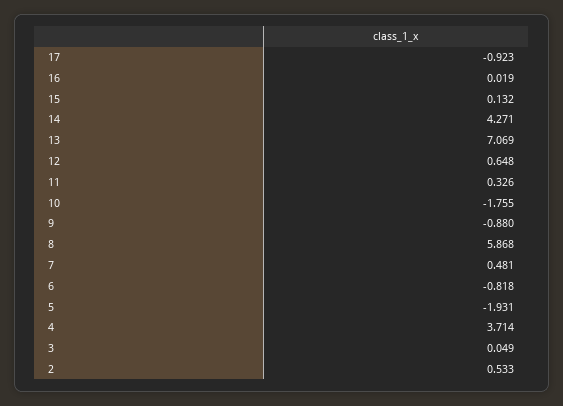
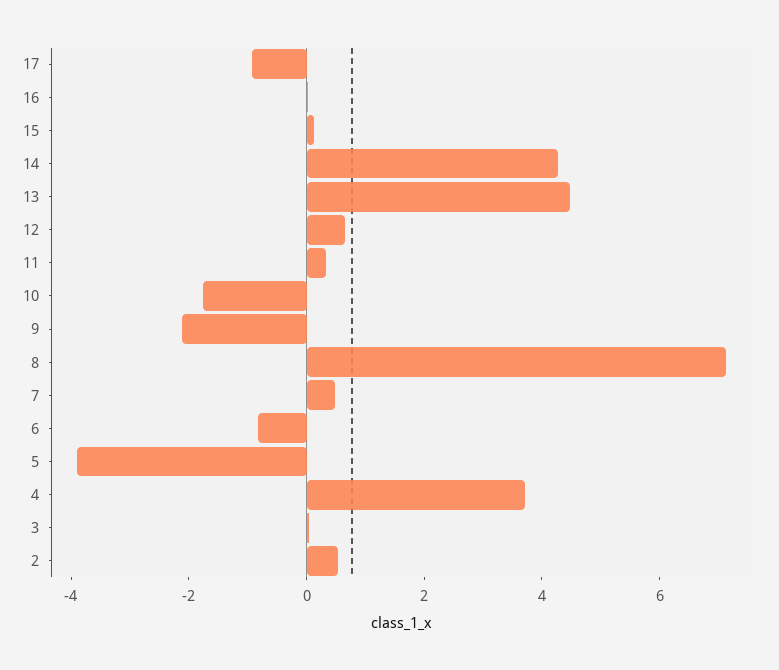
13: 7.069 -> 4.5
9: -0.88 -> -2
8: 5.868 -> 7
5: -1.931 -> -4

